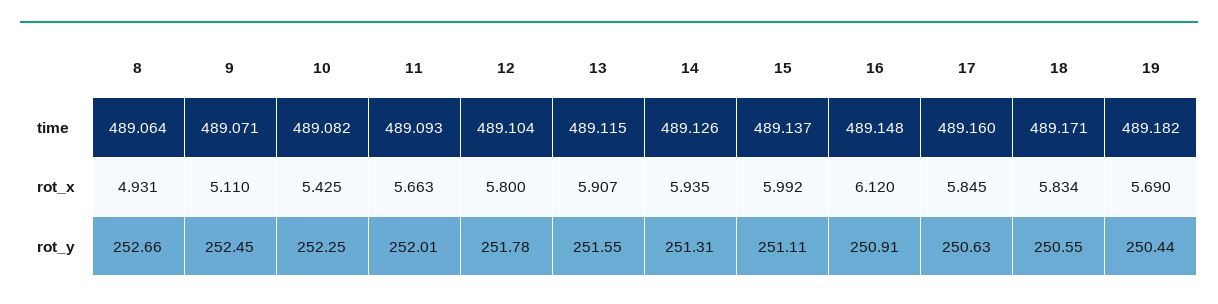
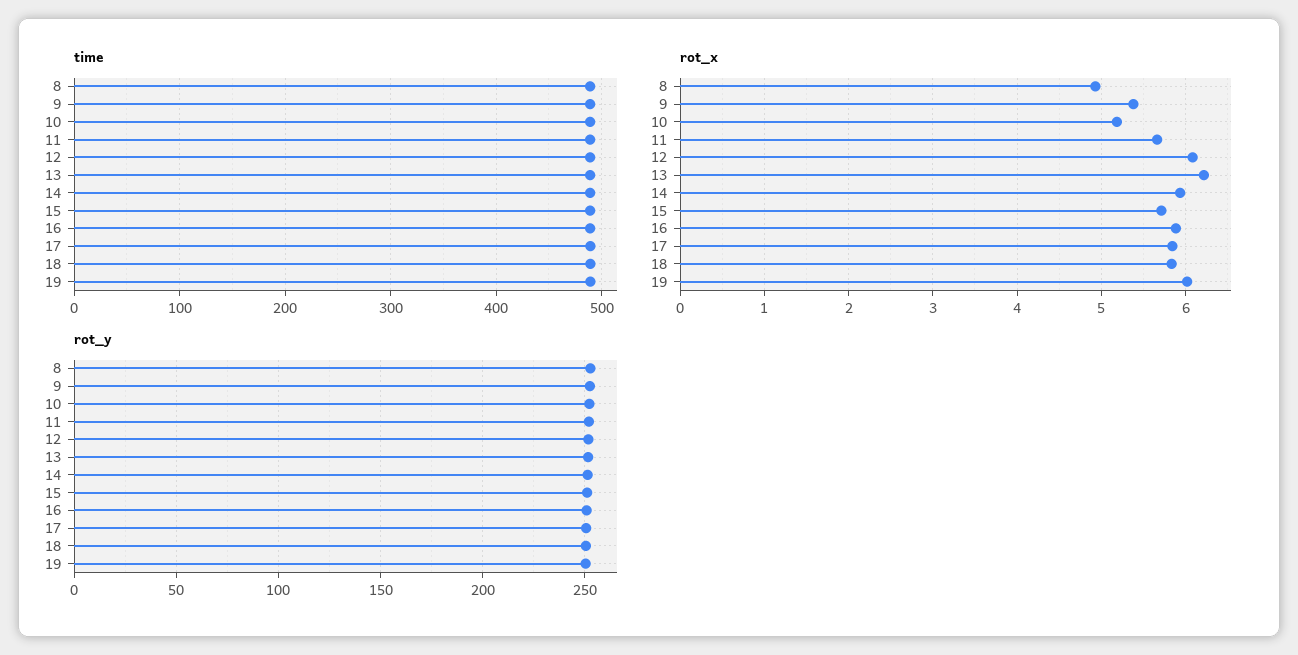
rot_x, 9: 5.11 -> 5.4
rot_x, 10: 5.425 -> 5.2
rot_x, 12: 5.8 -> 6.1
rot_x, 13: 5.907 -> 6.2
rot_x, 15: 5.992 -> 5.7
rot_x, 16: 6.12 -> 5.9
rot_x, 19: 5.69 -> 6

